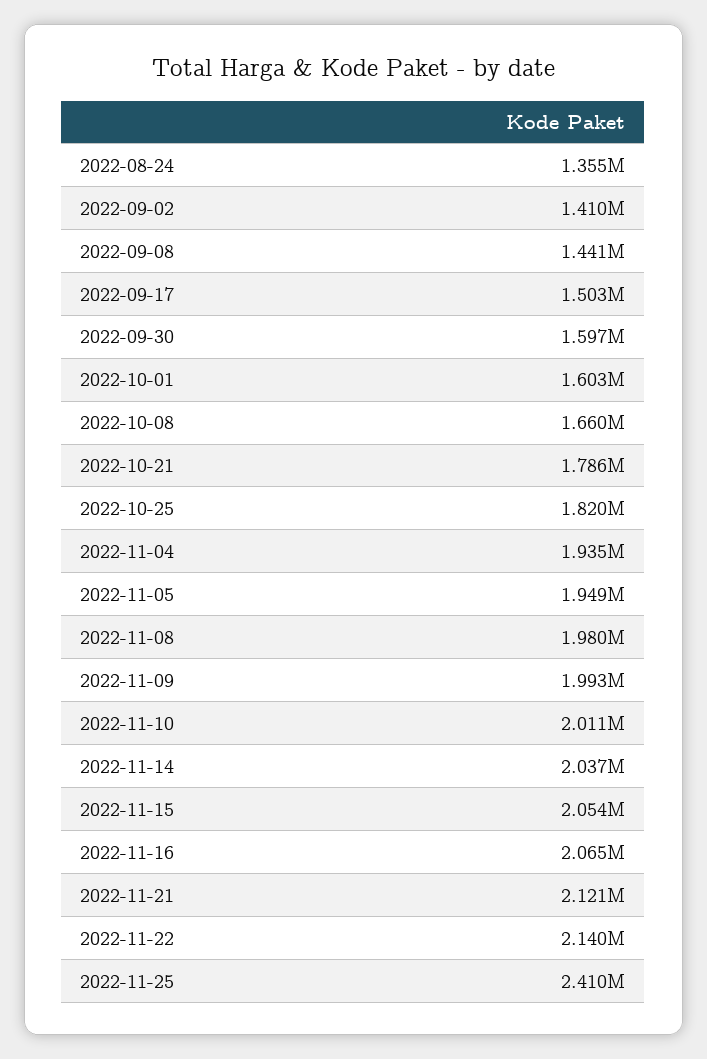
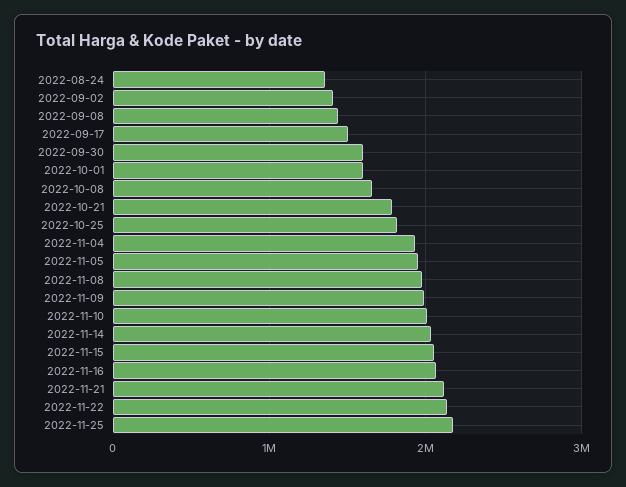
2022-11-25: 2410000 -> 2200000

